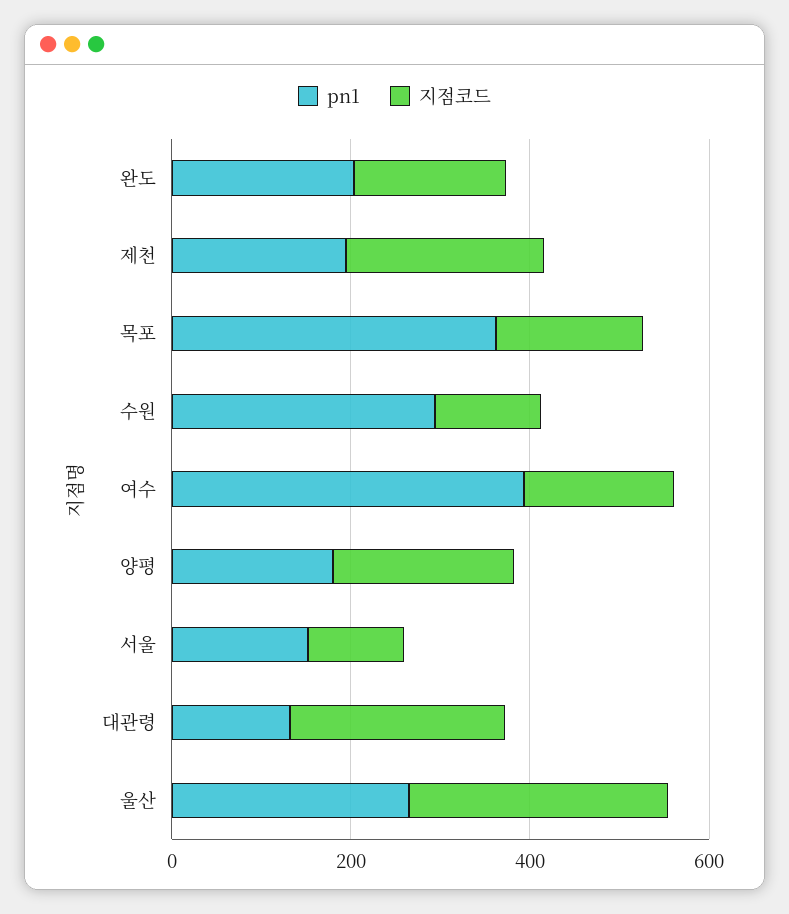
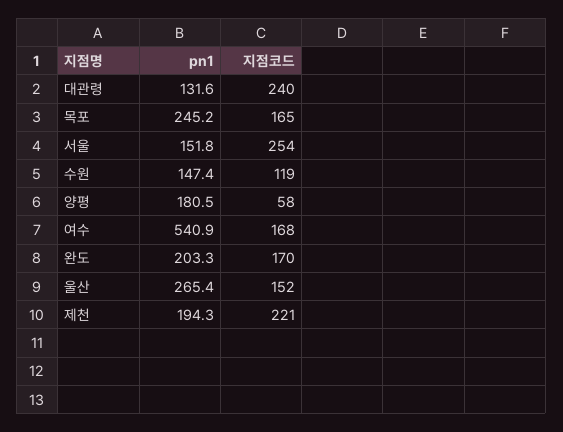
pn1, 목포: 350 -> 245.2
pn1, 수원: 300 -> 147.4
pn1, 여수: 400 -> 540.9
지점코드, 양평: 200 -> 58
지점코드, 서울: 100 -> 254
지점코드, 울산: 300 -> 152

